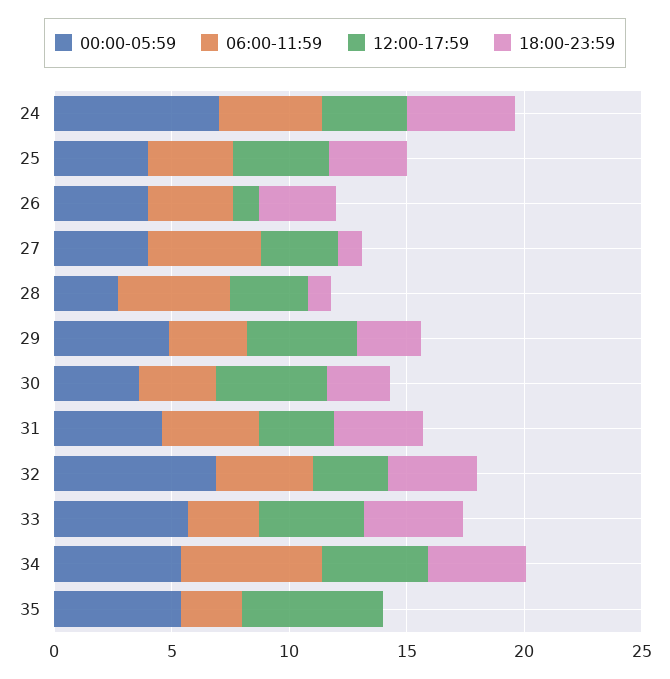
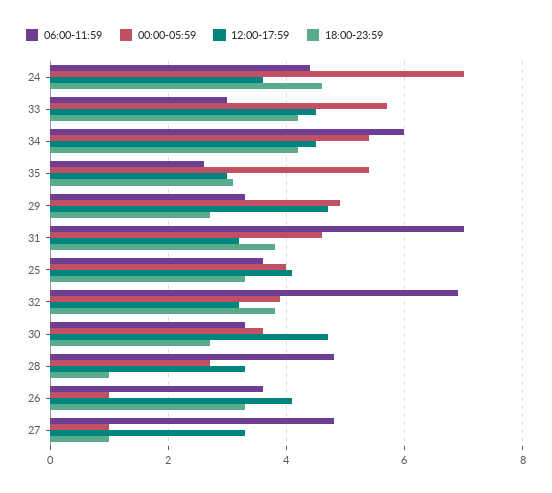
00:00-05:59, 26: 4 -> 1
12:00-17:59, 26: 1 -> 4
00:00-05:59, 27: 4 -> 1
06:00-11:59, 31: 4 -> 7
00:00-05:59, 32: 7 -> 4
06:00-11:59, 32: 4 -> 7
12:00-17:59, 35: 6 -> 3
18:00-23:59, 35: 0 -> 3

